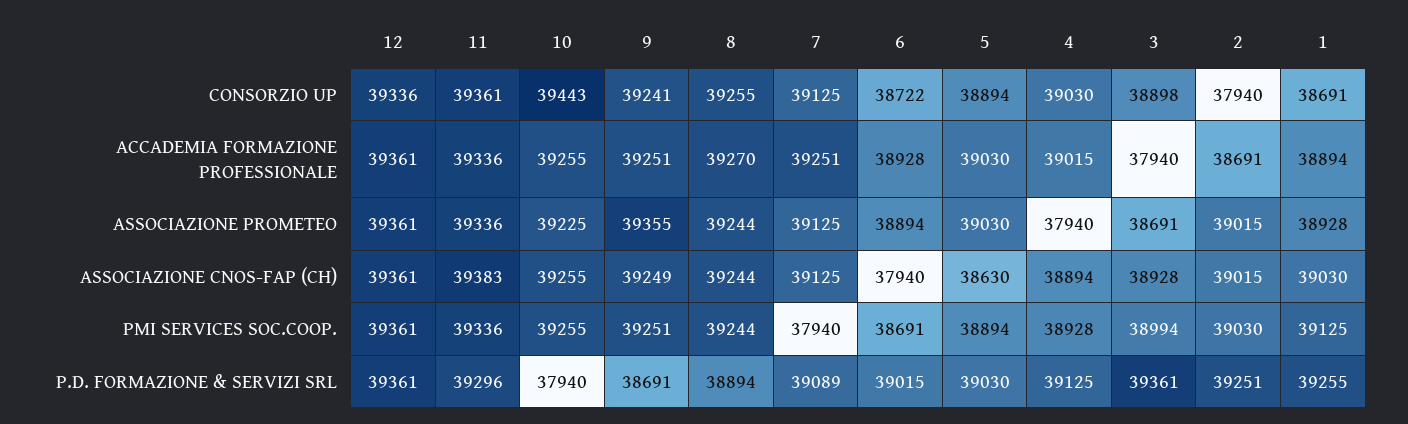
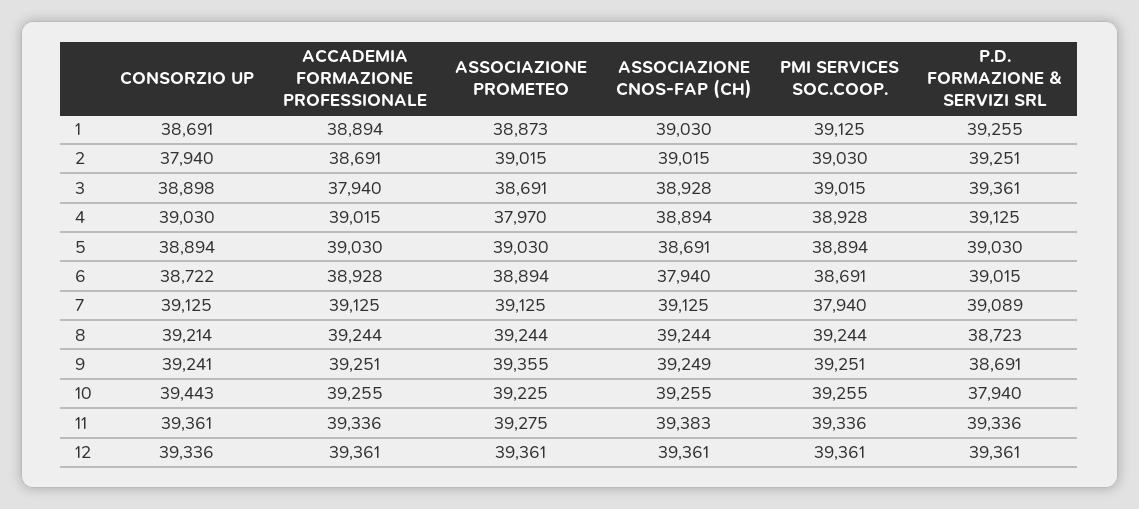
8, CONSORZIO UP: 39255 -> 39214
8, ACCADEMIA FORMAZIONE PROFESSIONALE: 39270 -> 39244
7, ACCADEMIA FORMAZIONE PROFESSIONALE: 39251 -> 39125
11, ASSOCIAZIONE PROMETEO: 39336 -> 39275
4, ASSOCIAZIONE PROMETEO: 37940 -> 37970
1, ASSOCIAZIONE PROMETEO: 38928 -> 38873
5, ASSOCIAZIONE CNOS-FAP (CH): 38630 -> 38691
3, PMI SERVICES SOC.COOP.: 38994 -> 39015
11, P.D. FORMAZIONE & SERVIZI SRL: 39296 -> 39336
8, P.D. FORMAZIONE & SERVIZI SRL: 38894 -> 38723

